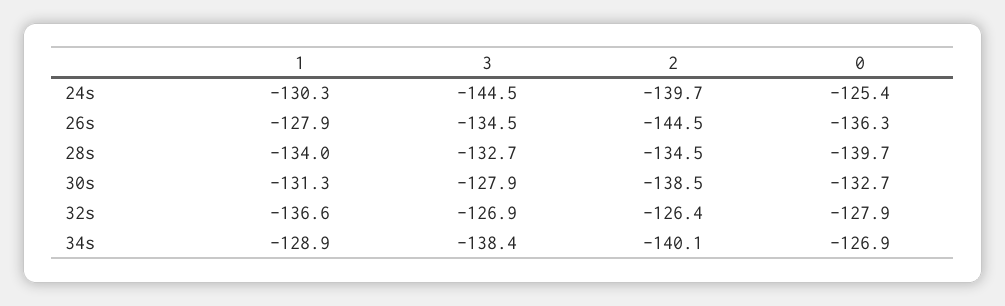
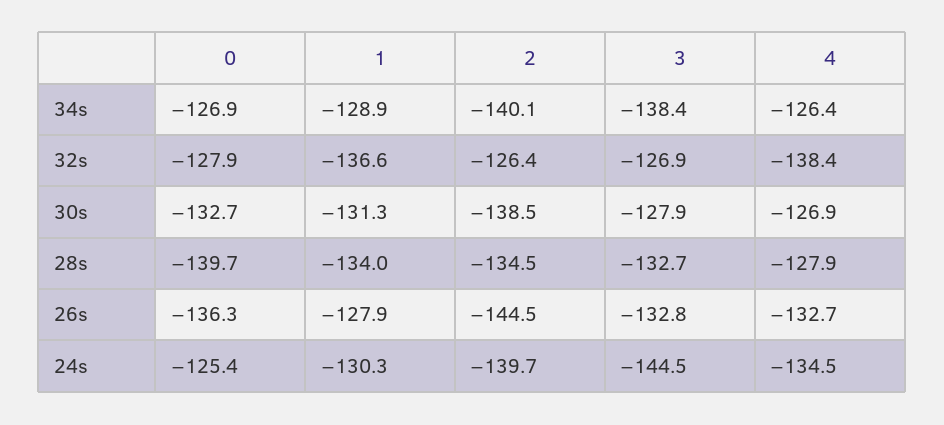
3, 26s: -134.5 -> -132.8
4, 34s: none -> -126.4
4, 32s: none -> -138.4
4, 30s: none -> -126.9
4, 28s: none -> -127.9
4, 26s: none -> -132.7
4, 24s: none -> -134.5

